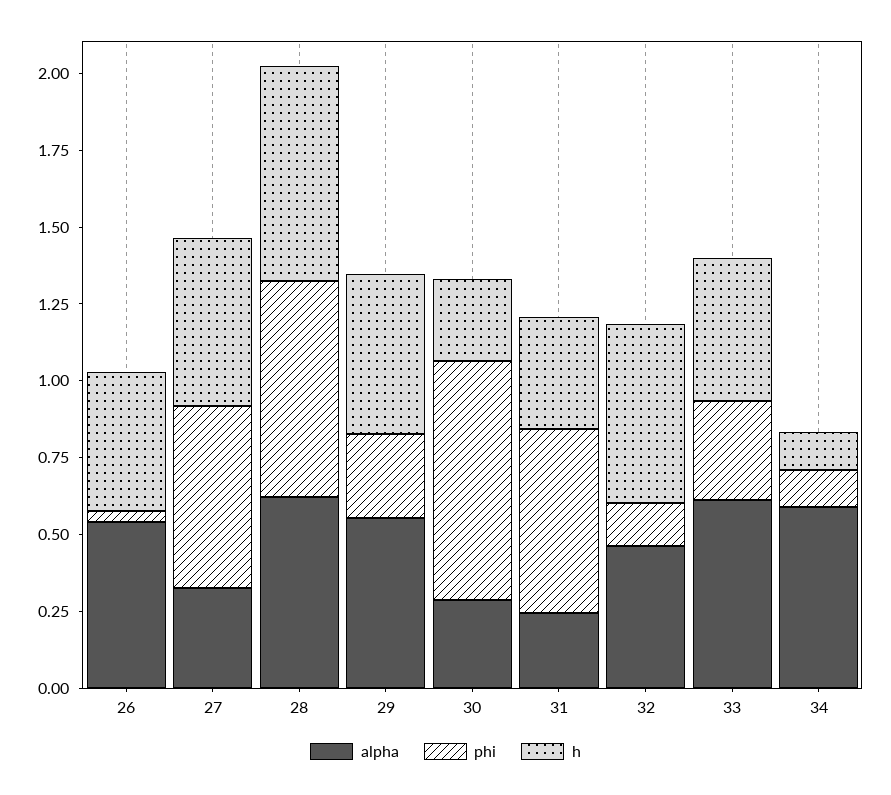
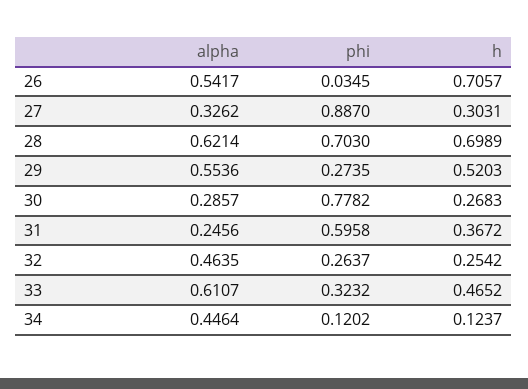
h, 26: 0.45 -> 0.7057
phi, 27: 0.6 -> 0.887
h, 27: 0.55 -> 0.3031
phi, 32: 0.15 -> 0.2637
h, 32: 0.6 -> 0.2542
alpha, 34: 0.6 -> 0.4464

